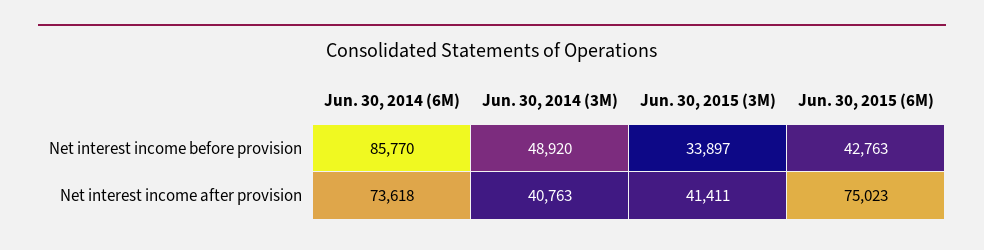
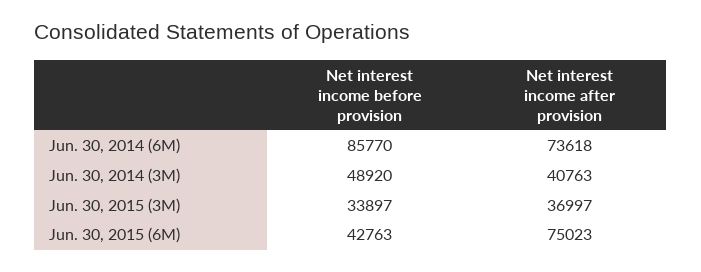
Jun. 30, 2015 (3M), Net interest income after provision: 41411 -> 36997

